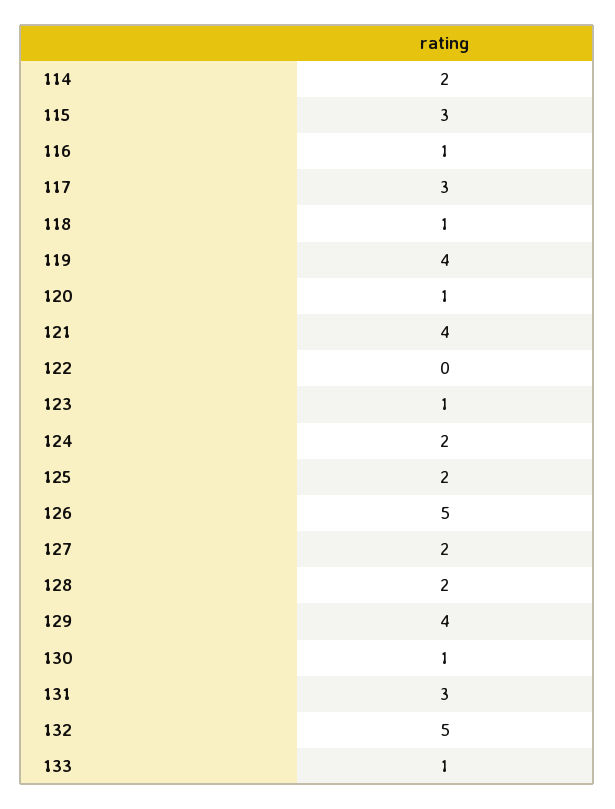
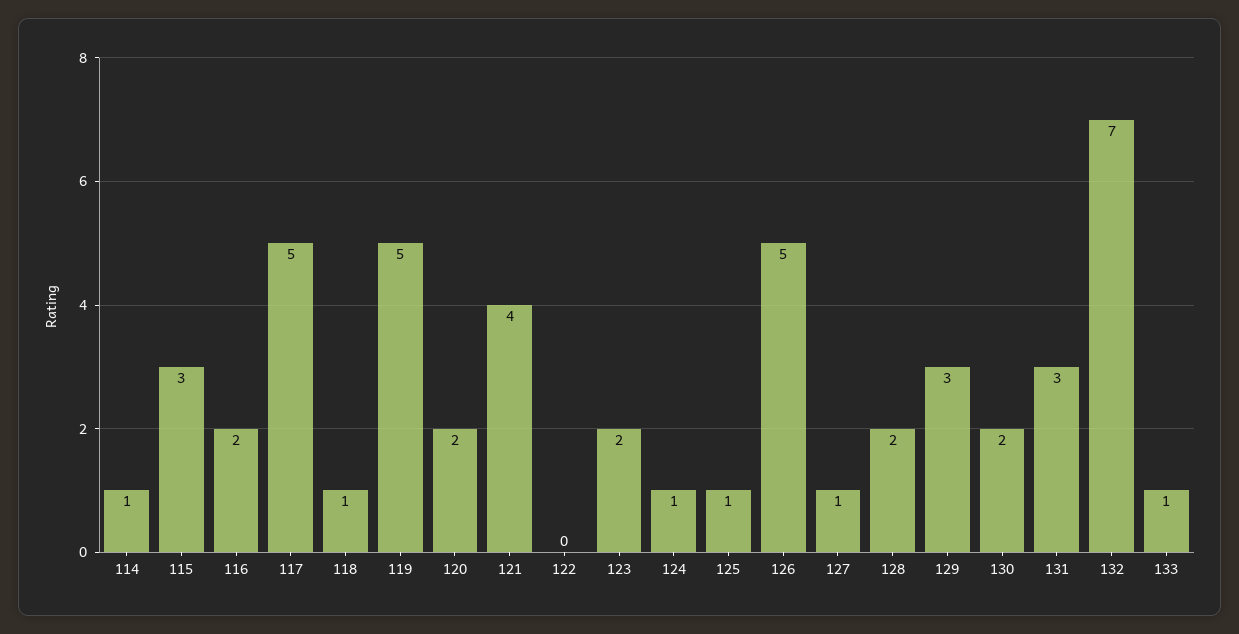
114: 2 -> 1
116: 1 -> 2
117: 3 -> 5
119: 4 -> 5
120: 1 -> 2
123: 1 -> 2
124: 2 -> 1
125: 2 -> 1
127: 2 -> 1
129: 4 -> 3
130: 1 -> 2
132: 5 -> 7

